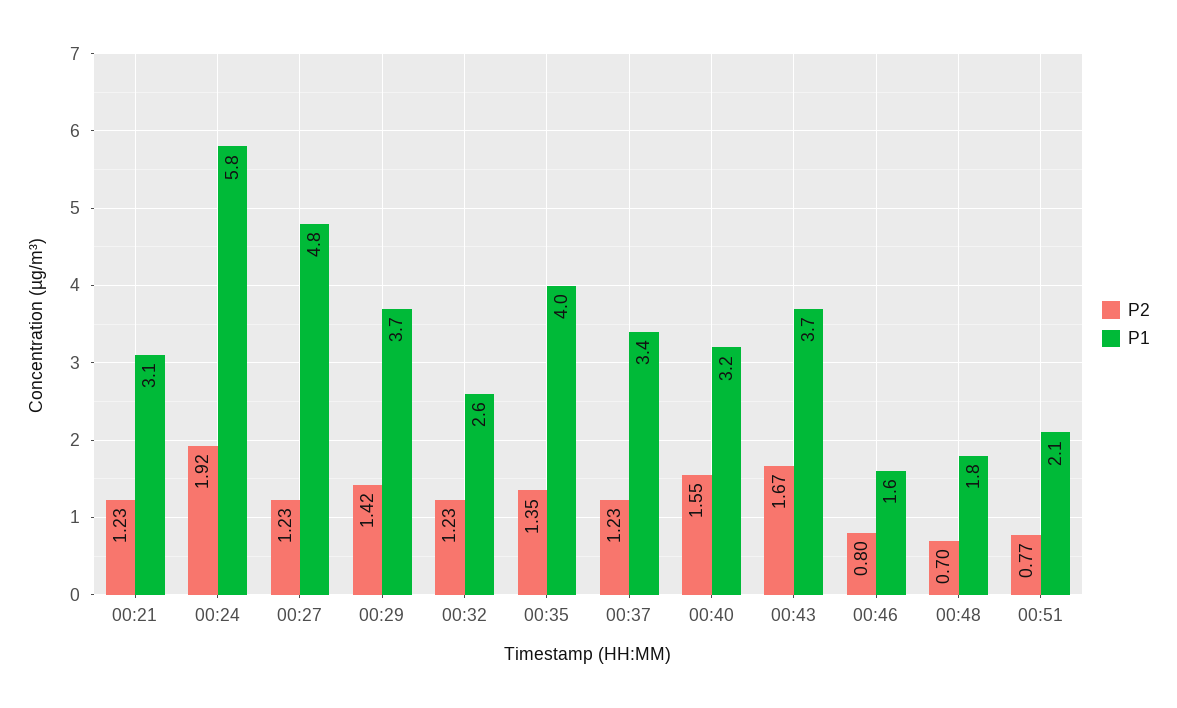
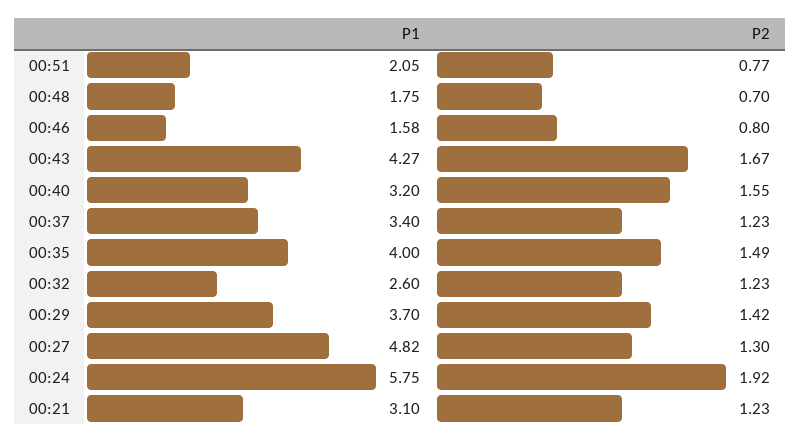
P2, 00:27: 1.23 -> 1.3
P2, 00:35: 1.35 -> 1.49
P1, 00:43: 3.7 -> 4.27

